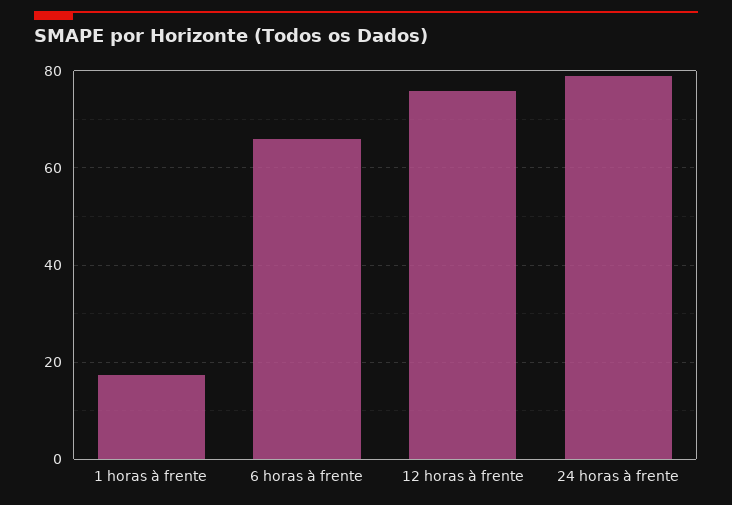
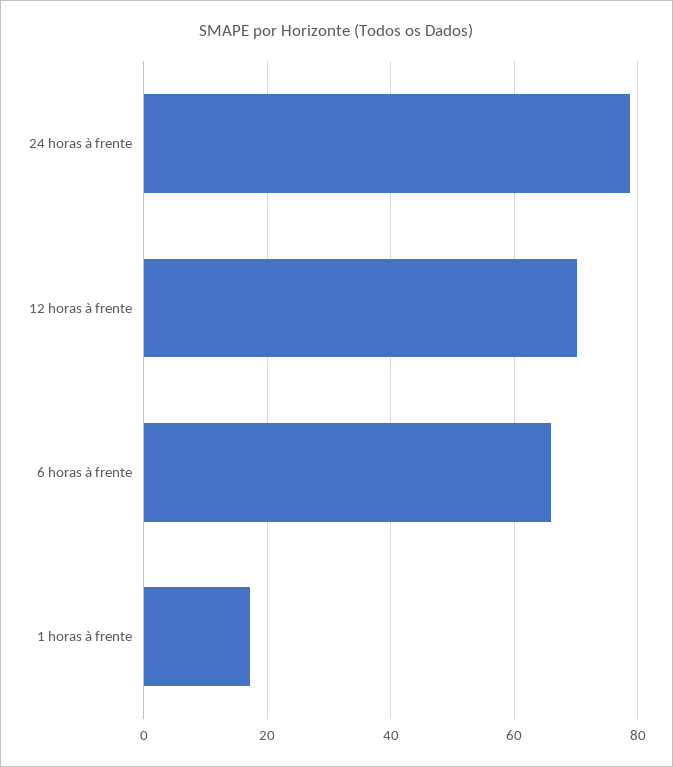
12 horas à frente: 76 -> 70

